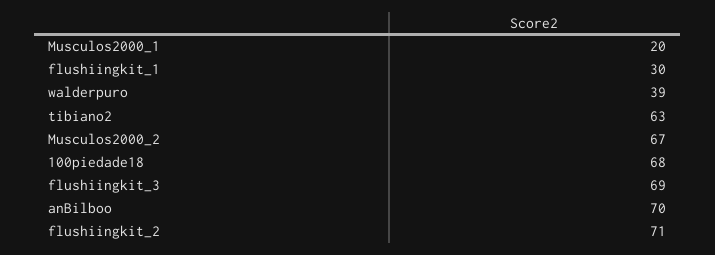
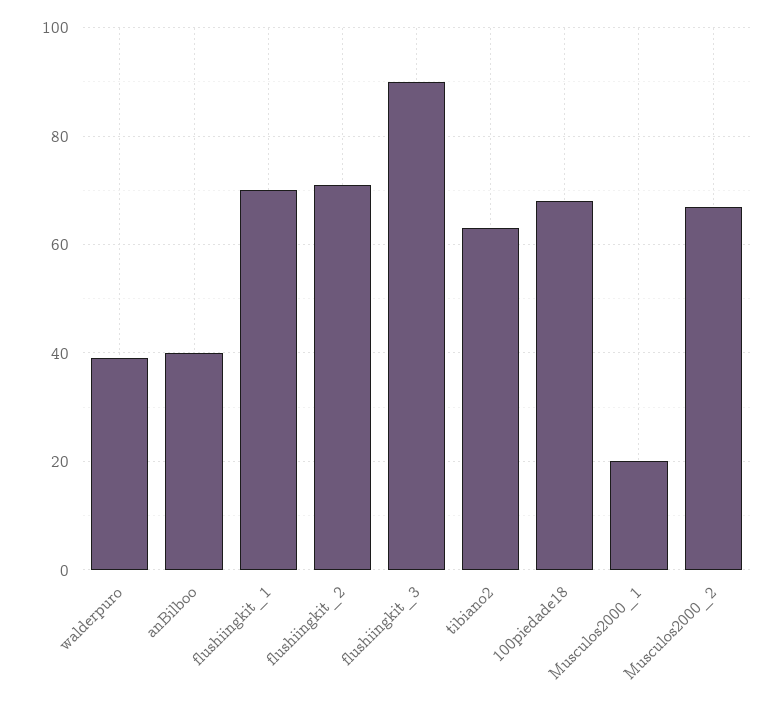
flushiingkit_1: 30 -> 70
flushiingkit_3: 69 -> 90
anBilboo: 70 -> 40

